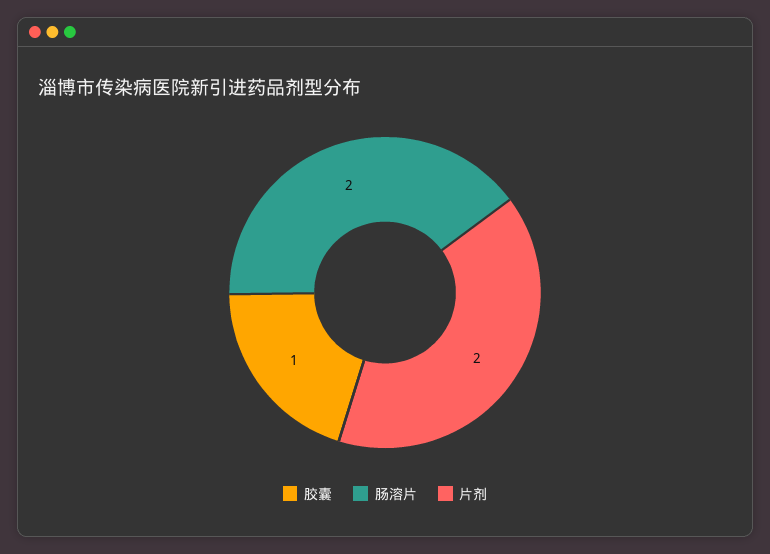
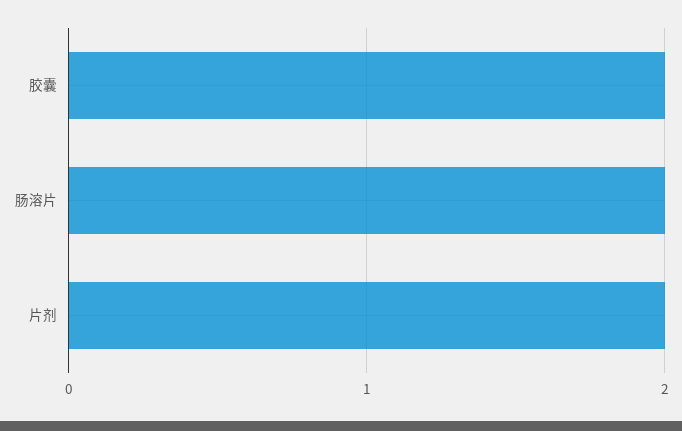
胶囊: 1 -> 2

